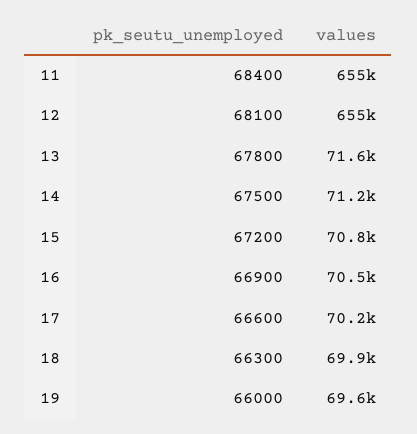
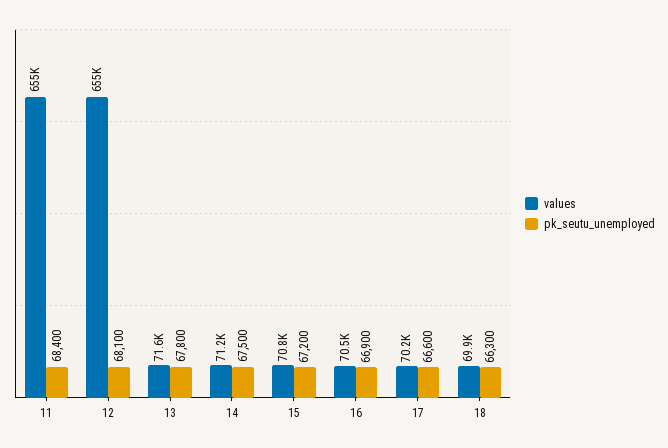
pk_seutu_unemployed, 19: 66000 -> none
values, 19: 69600 -> none

